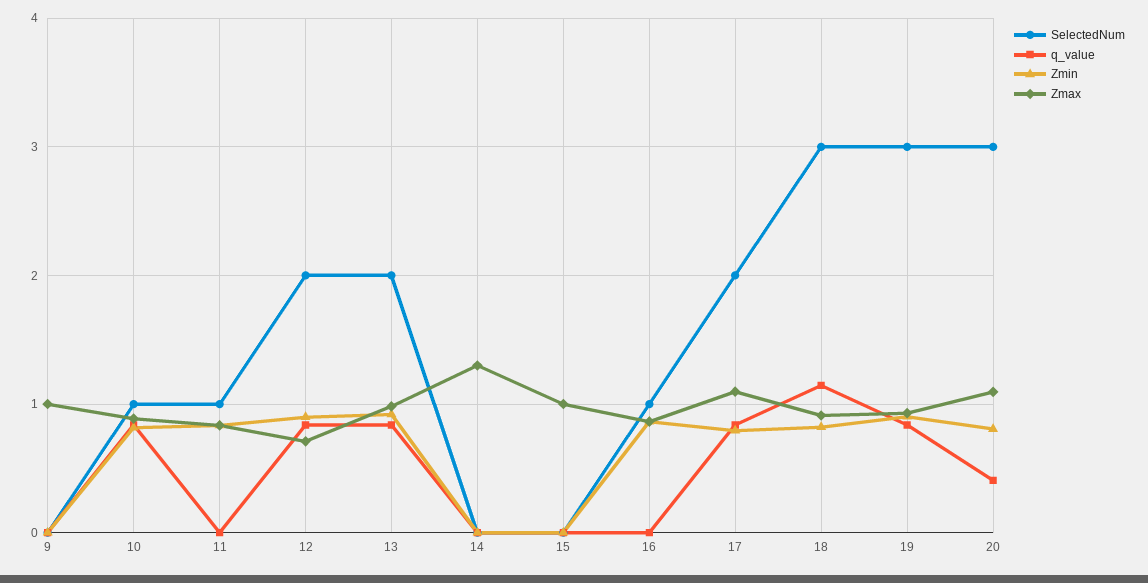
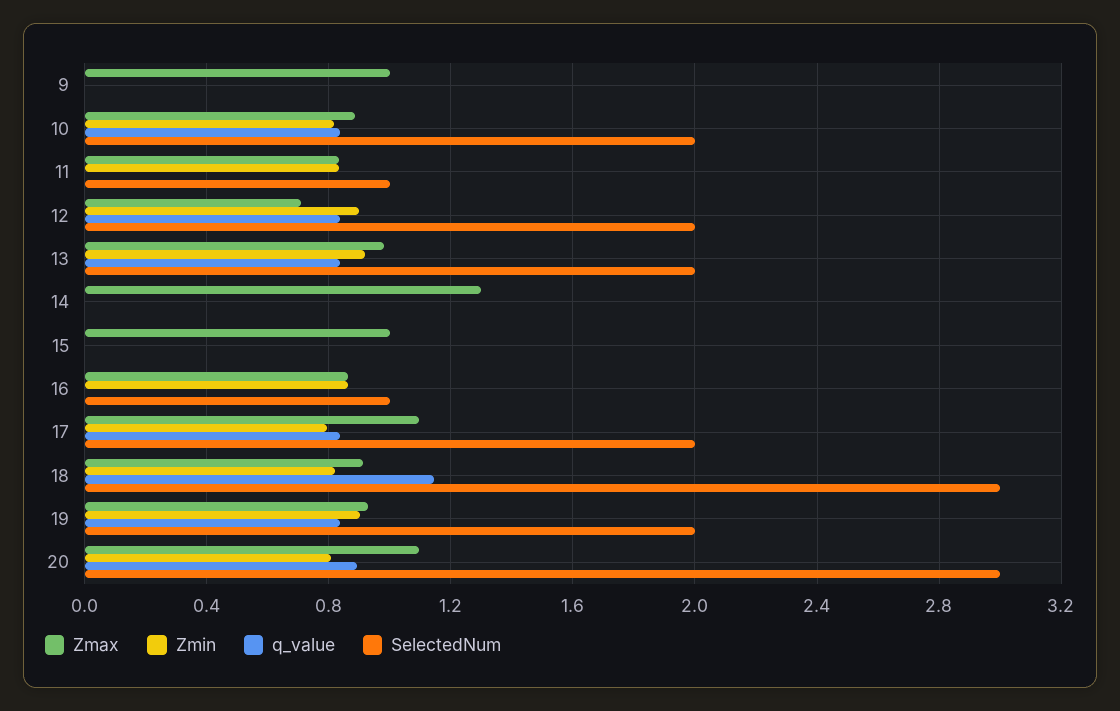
SelectedNum, 10: 1 -> 2
SelectedNum, 19: 3 -> 2
q_value, 20: 0.4 -> 0.9

